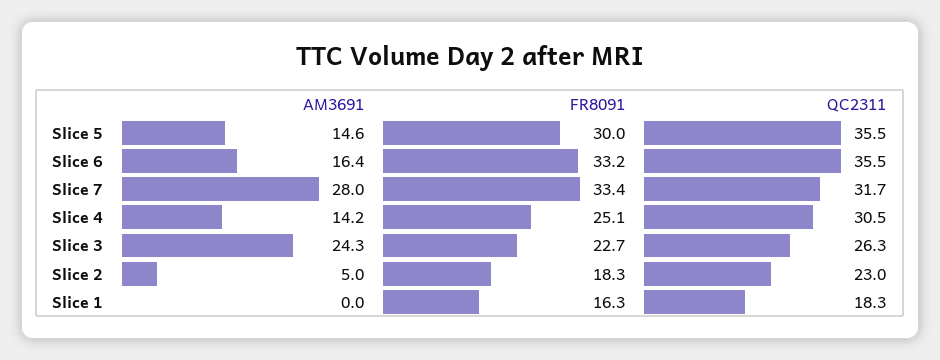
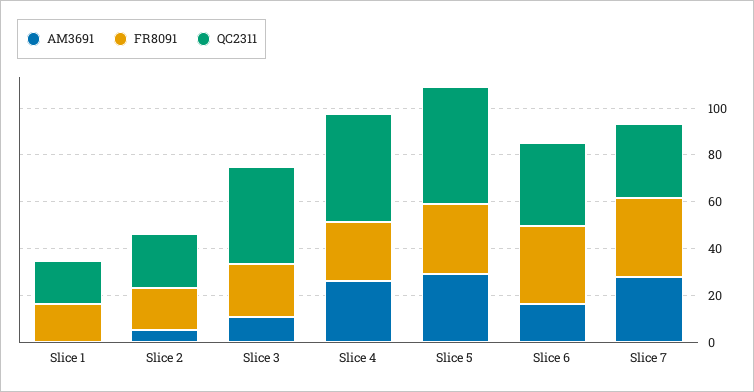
AM3691, Slice 5: 14.6 -> 30
QC2311, Slice 5: 35.5 -> 50
AM3691, Slice 4: 14.2 -> 25
QC2311, Slice 4: 30.5 -> 45
AM3691, Slice 3: 24.3 -> 10
QC2311, Slice 3: 26.3 -> 40

